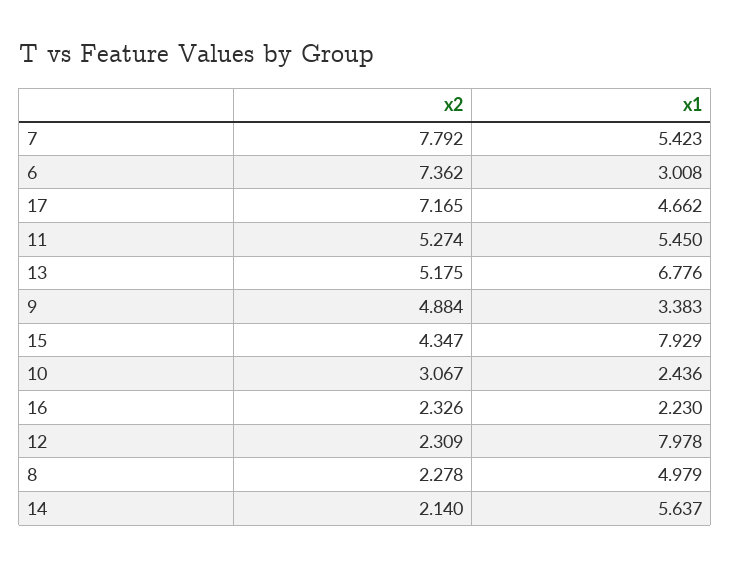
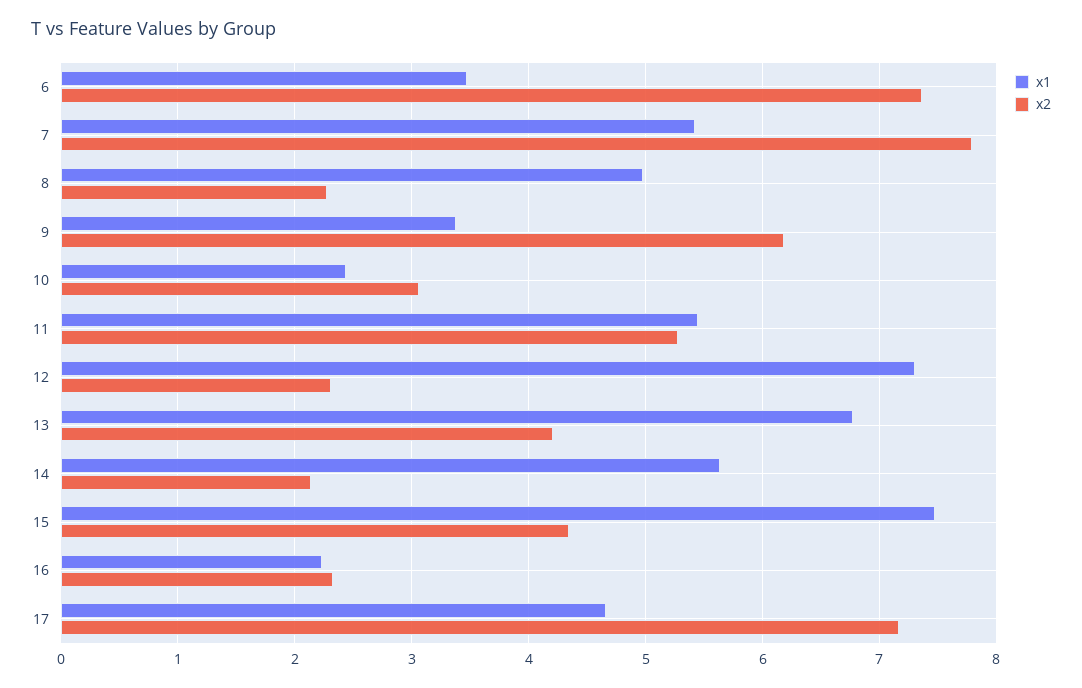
x1, 6: 3.008 -> 3.5
x2, 13: 5.175 -> 4.2
x2, 9: 4.884 -> 6.2
x1, 15: 7.929 -> 7.5
x1, 12: 7.978 -> 7.3

